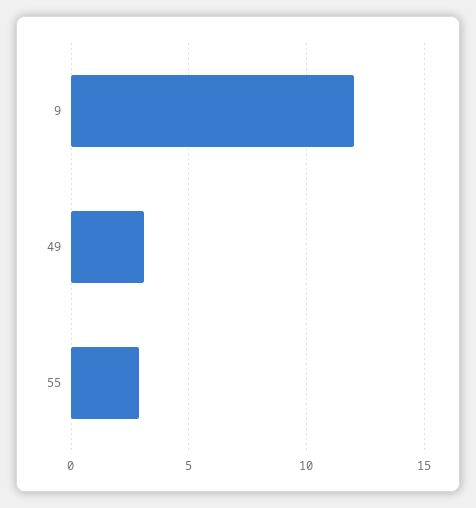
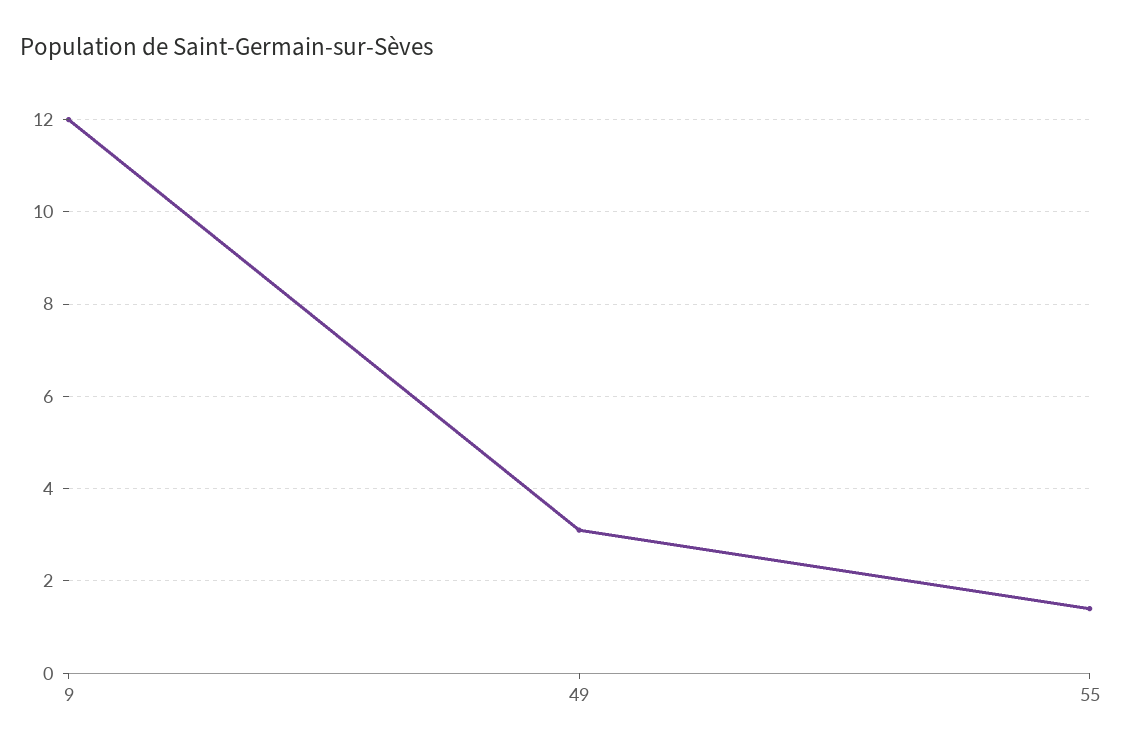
55: 3 -> 1.5

